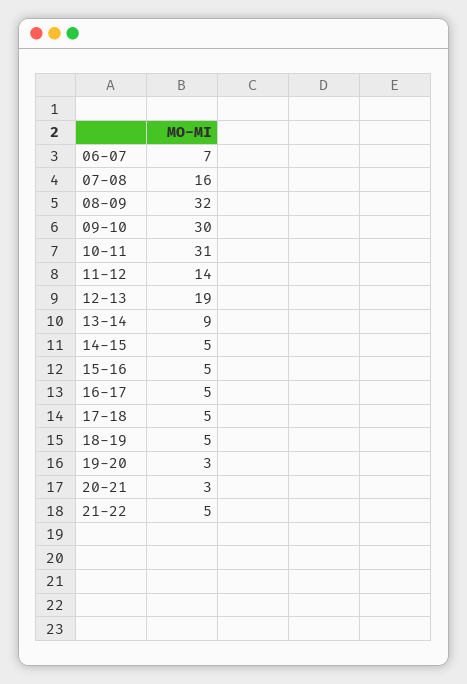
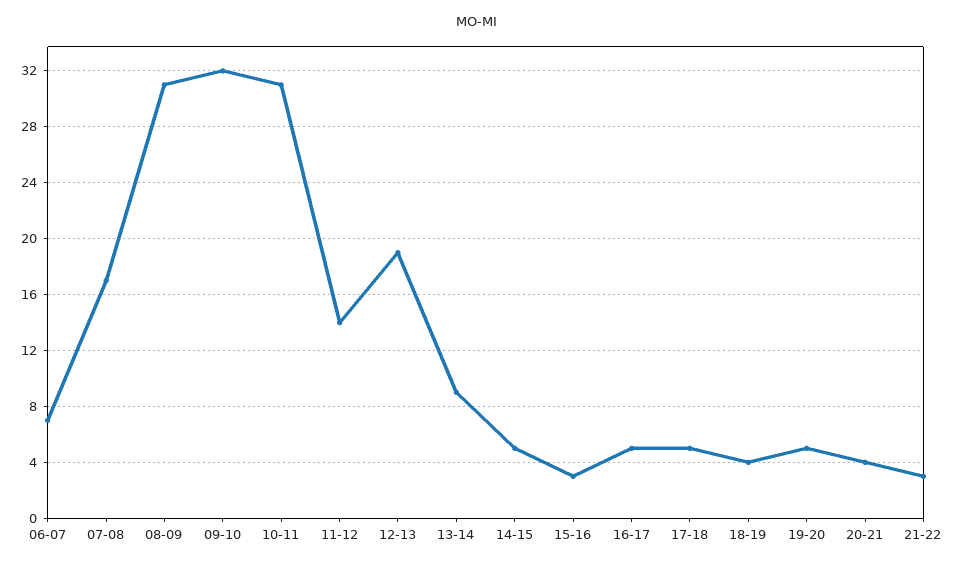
07-08: 16 -> 17
08-09: 32 -> 31
09-10: 30 -> 32
15-16: 5 -> 3
18-19: 5 -> 4
19-20: 3 -> 5
20-21: 3 -> 4
21-22: 5 -> 3

